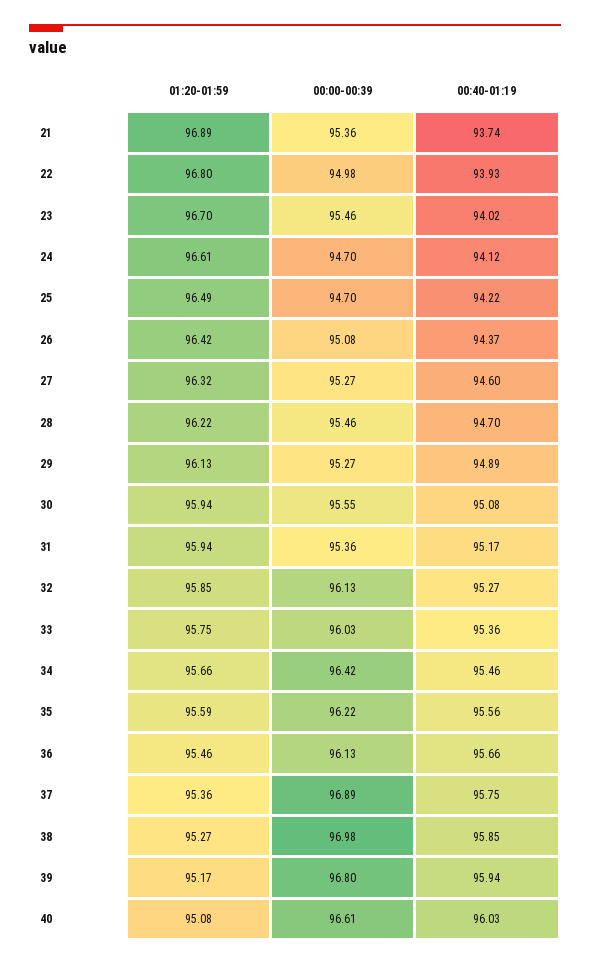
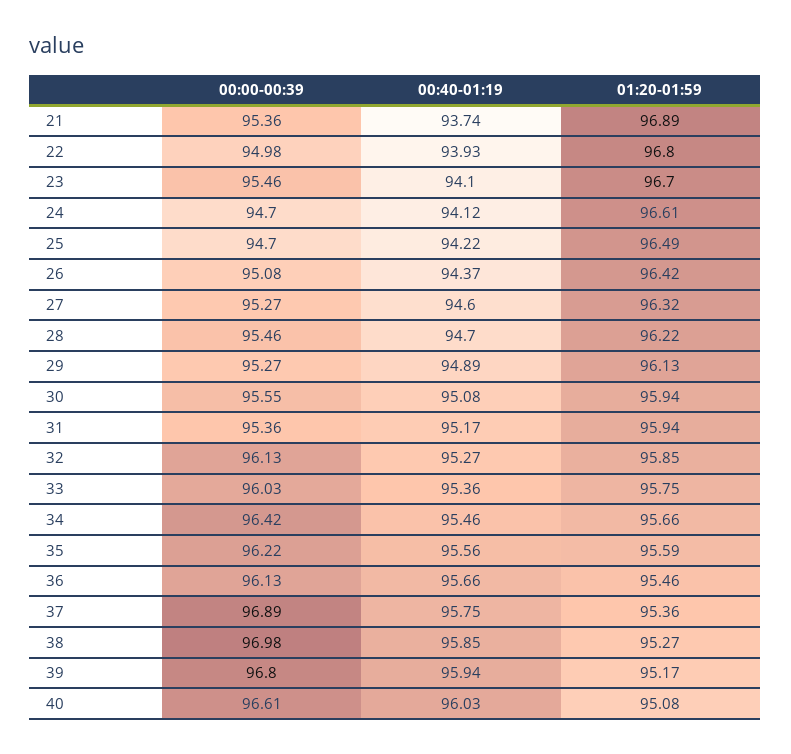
00:40-01:19, 23: 94.02 -> 94.1

